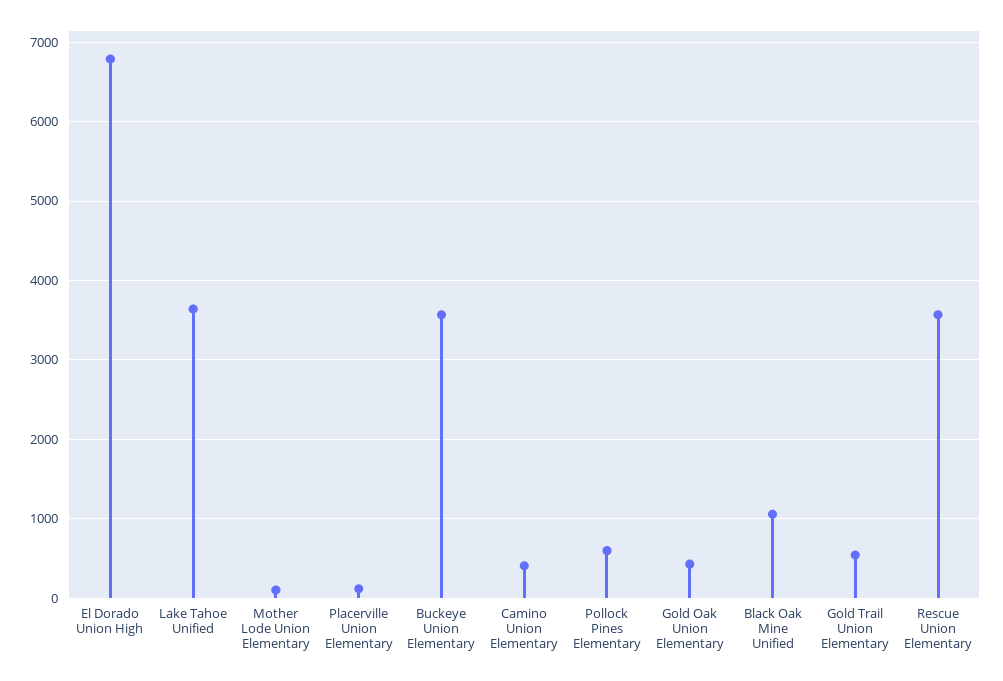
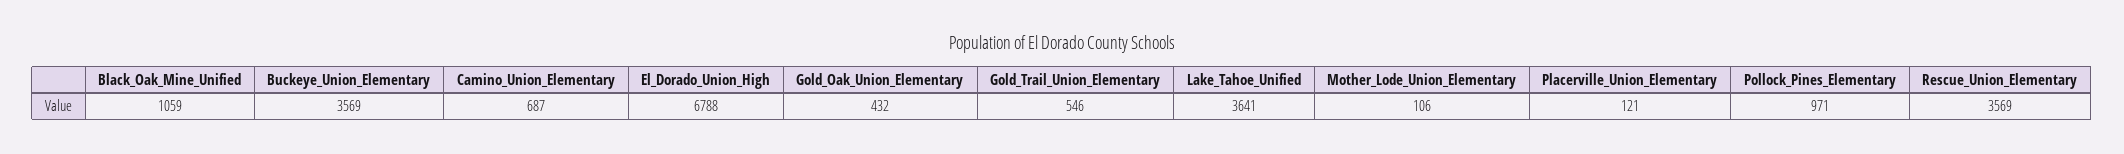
Camino Union Elementary: 400 -> 687
Pollock Pines Elementary: 600 -> 971

